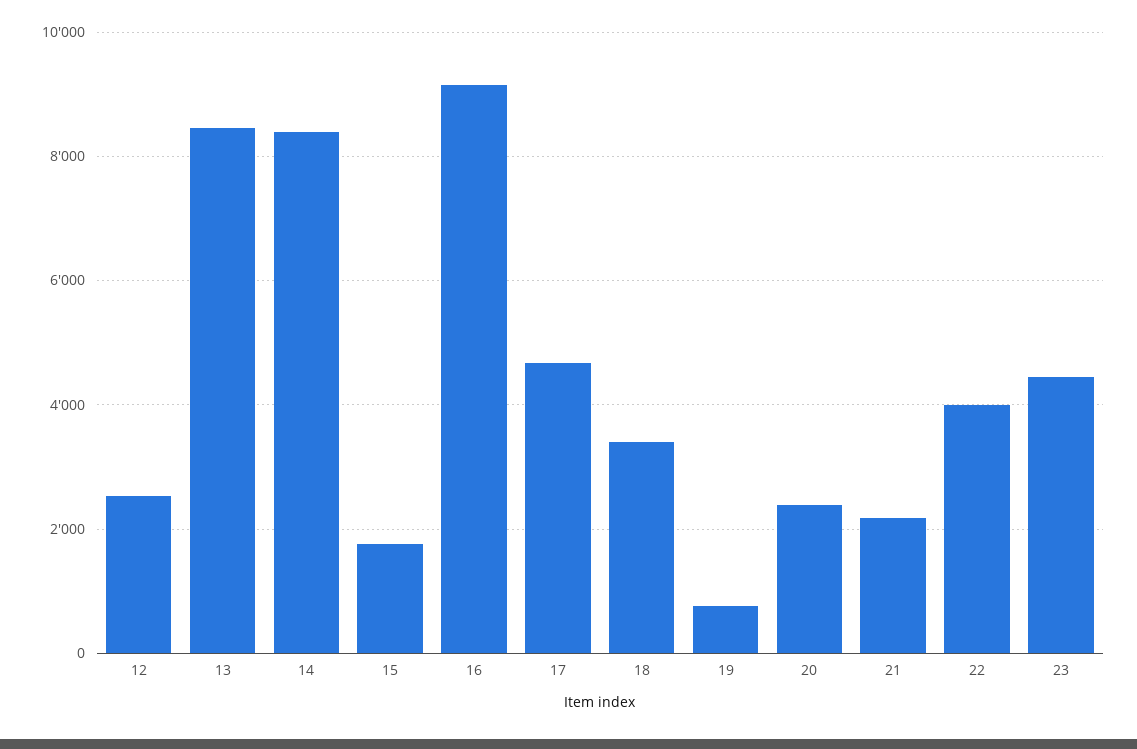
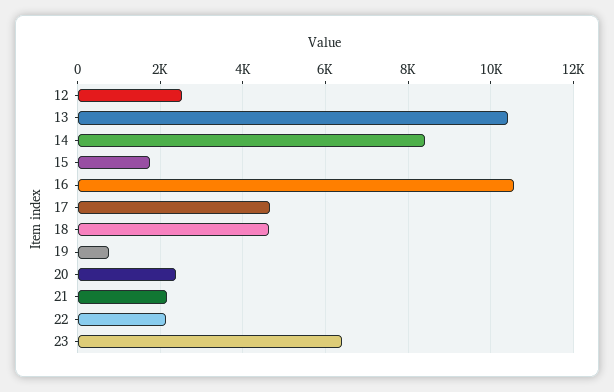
13: 8400 -> 10400
16: 9200 -> 10600
18: 3400 -> 4600
22: 4000 -> 2200
23: 4400 -> 6400

